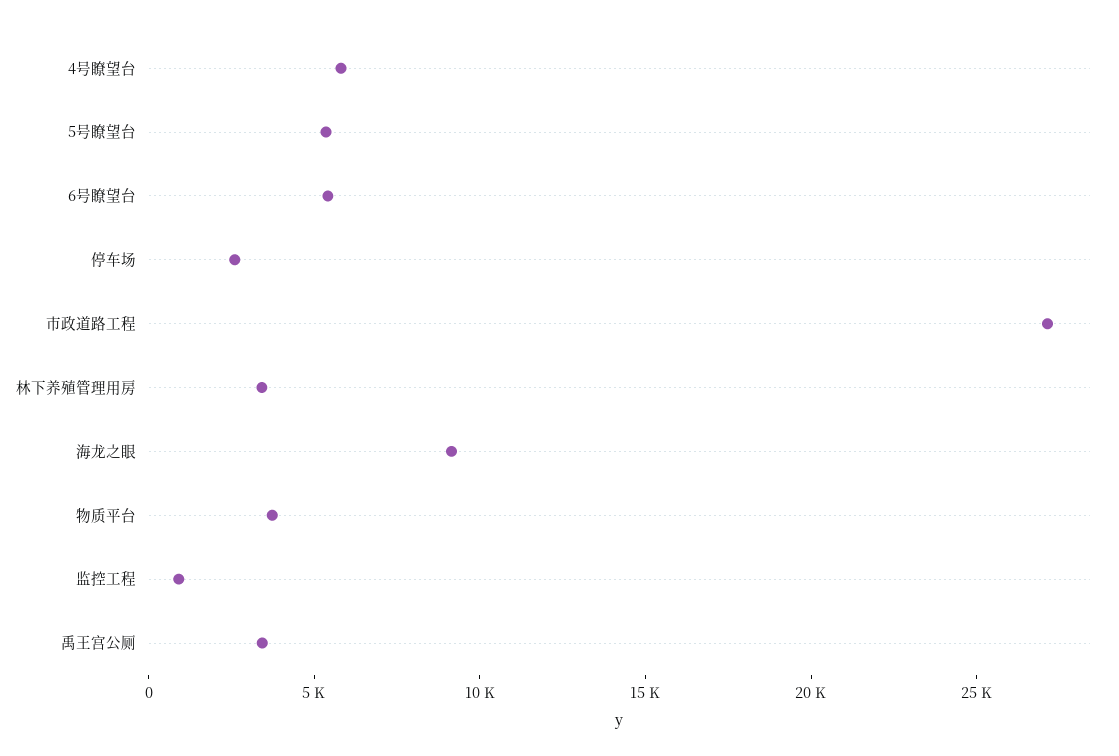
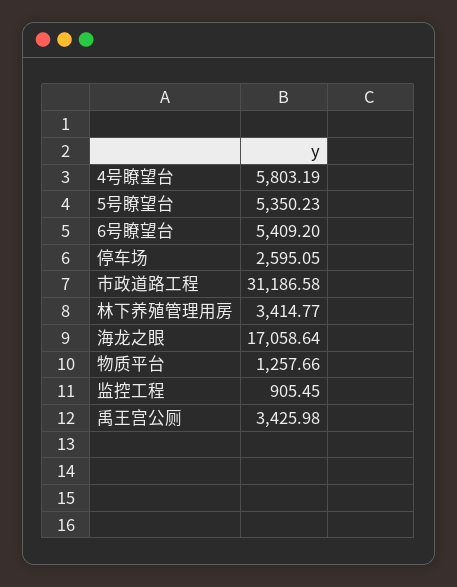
市政道路工程: 27000 -> 31186.58
海龙之眼: 9000 -> 17058.64
物质平台: 4000 -> 1257.66

